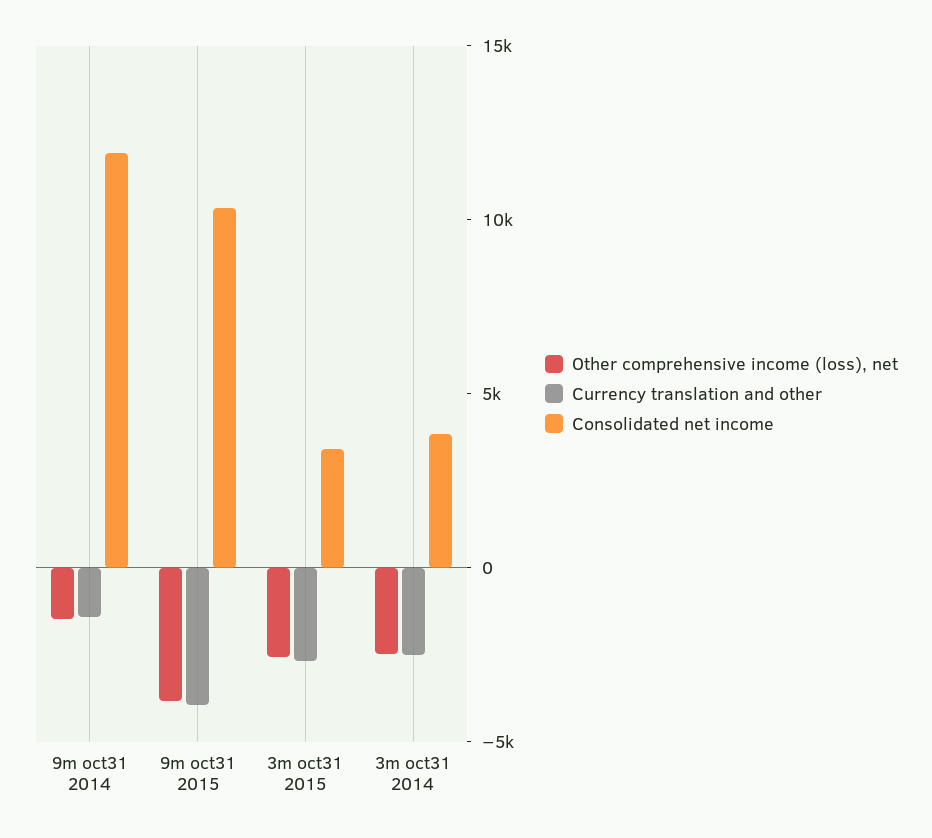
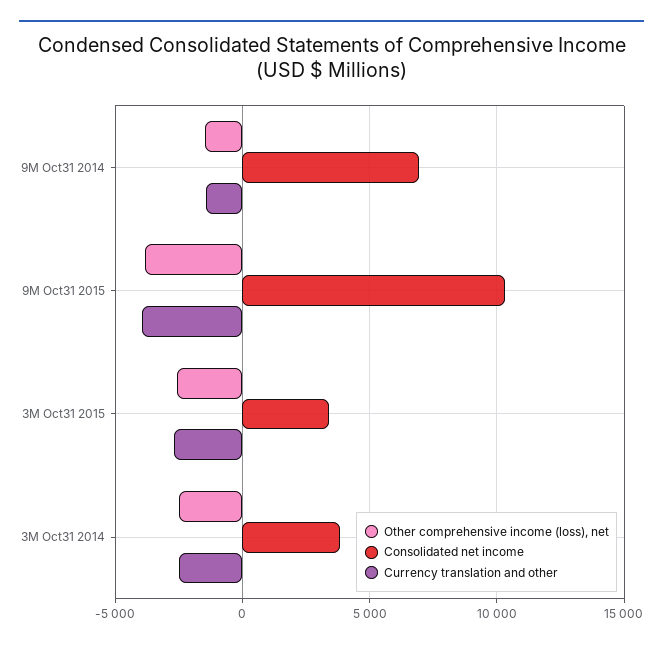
Consolidated net income, 9m oct31 2014: 12000 -> 7000

